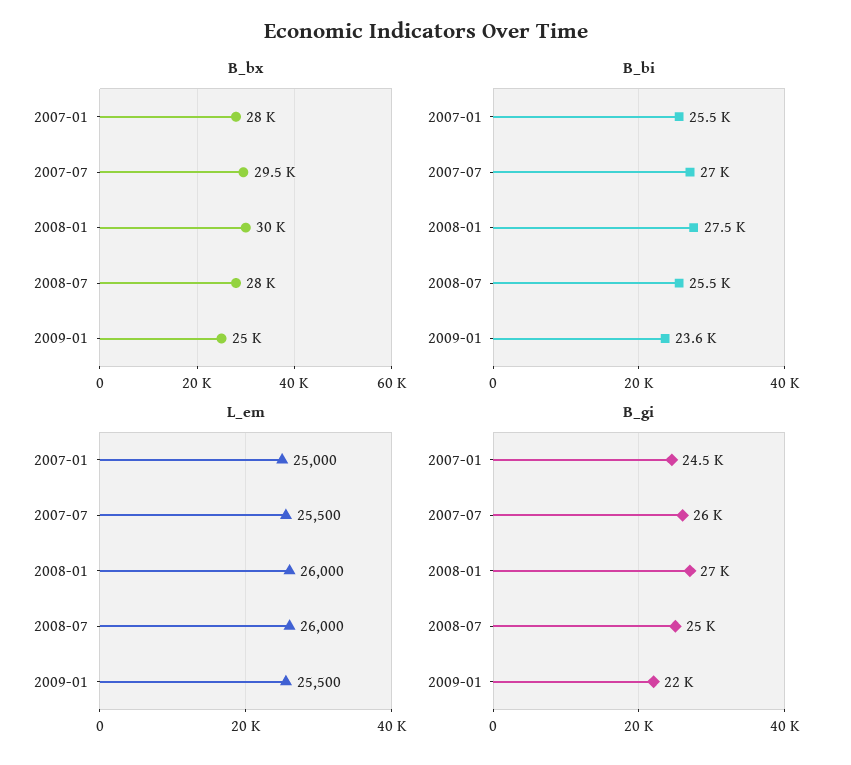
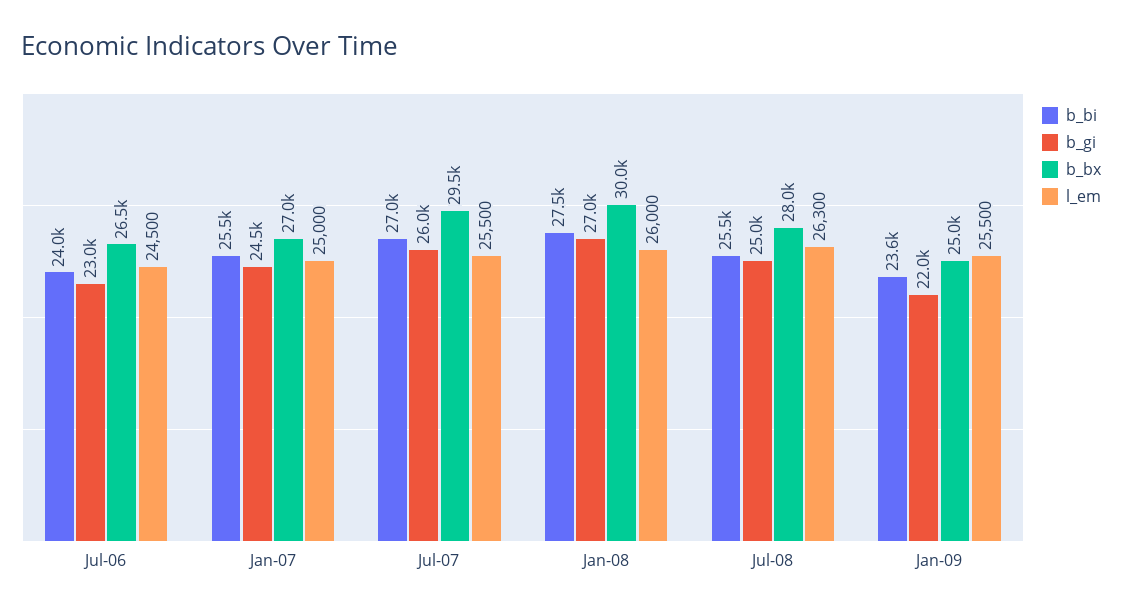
B_bx, 2007-01: 28000 -> 27000
L_em, 2008-07: 26000 -> 26300
B_bi, Jul-06: none -> 24000
B_gi, Jul-06: none -> 23000
B_bx, Jul-06: none -> 26500
L_em, Jul-06: none -> 24500

